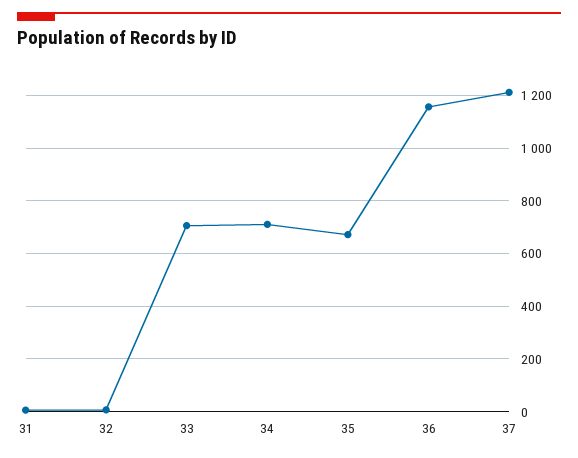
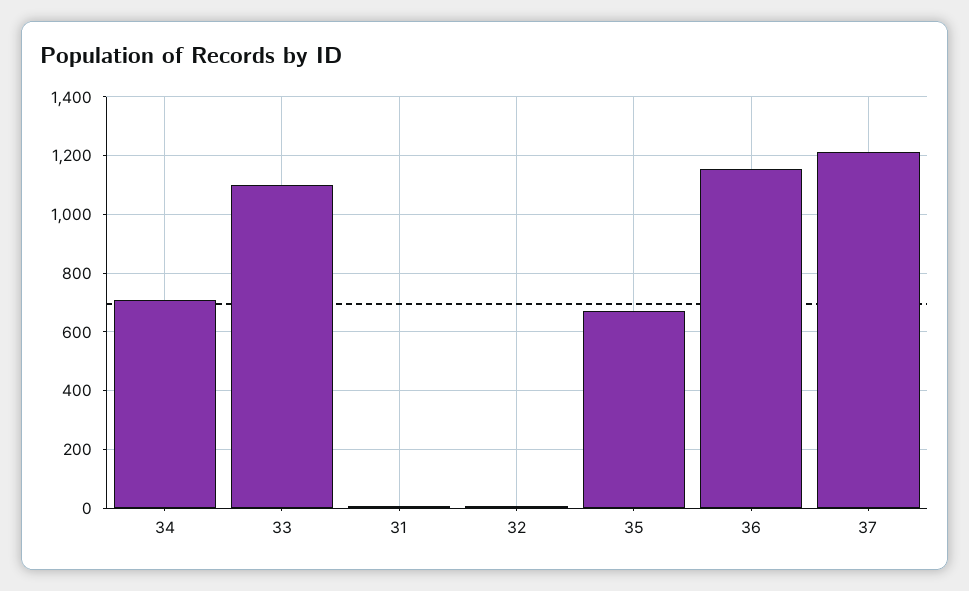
33: 700 -> 1100

